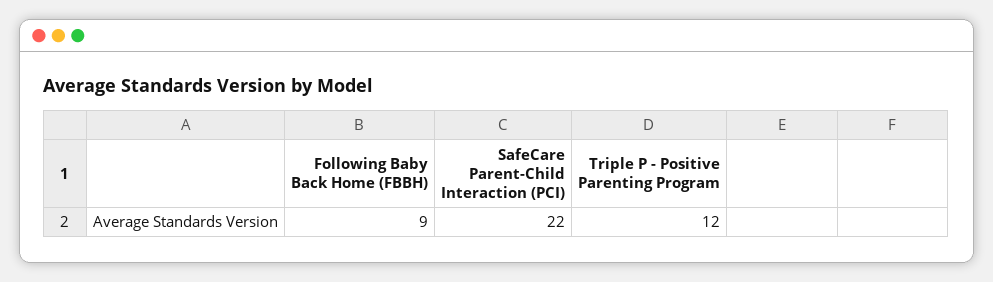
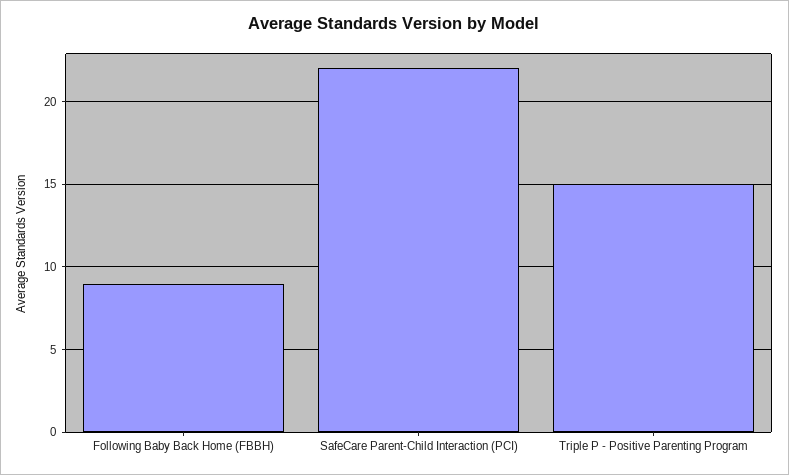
Triple P - Positive Parenting Program: 12 -> 15

